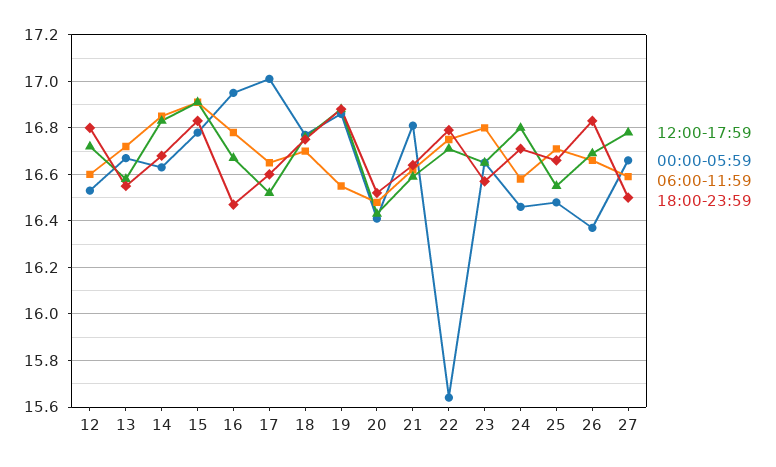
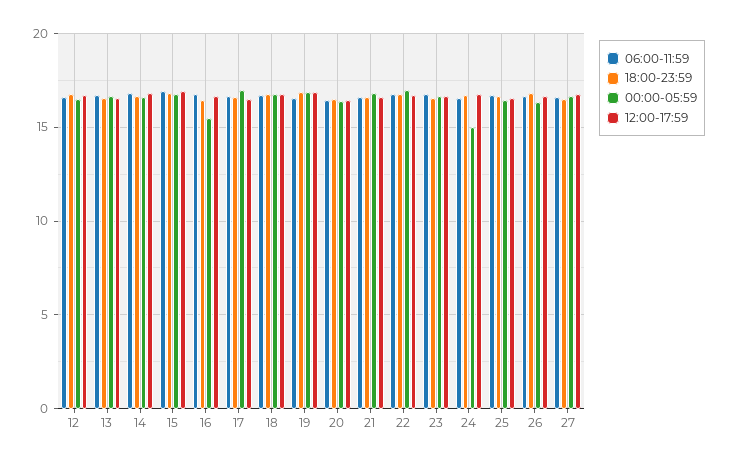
00:00-05:59, 16: 16.95 -> 15.5
00:00-05:59, 22: 15.65 -> 17
00:00-05:59, 24: 16.45 -> 15

